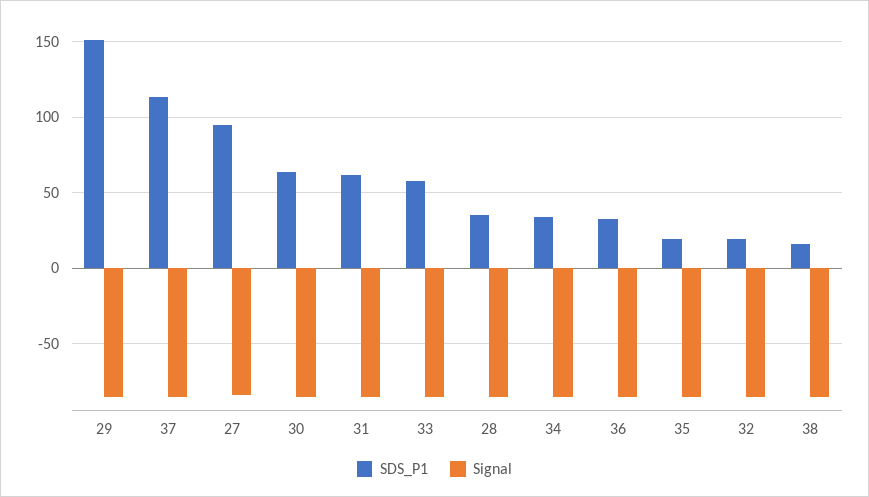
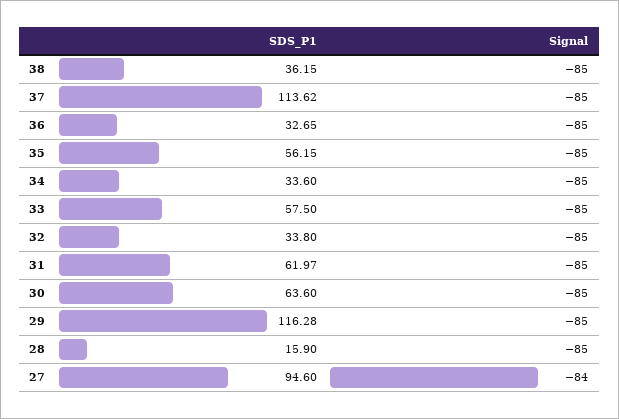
SDS_P1, 29: 150 -> 116.28
SDS_P1, 28: 35 -> 15.9
SDS_P1, 35: 20 -> 56.15
SDS_P1, 32: 20 -> 33.8
SDS_P1, 38: 15 -> 36.15

